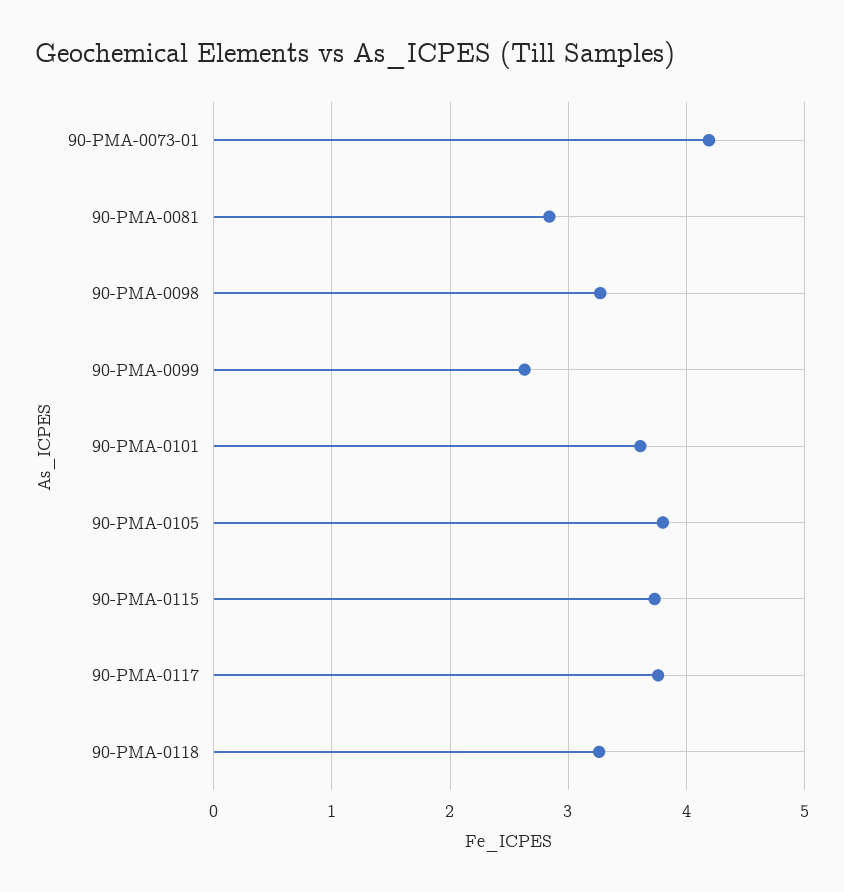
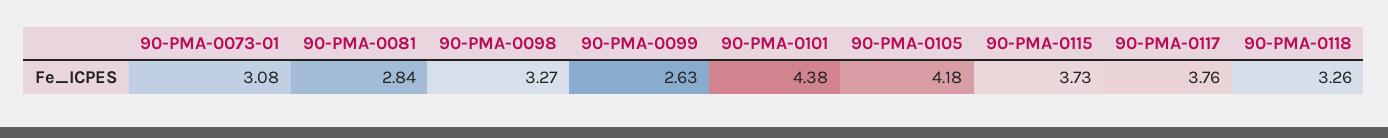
90-PMA-0073-01: 4.2 -> 3.08
90-PMA-0101: 3.6 -> 4.38
90-PMA-0105: 3.8 -> 4.18

